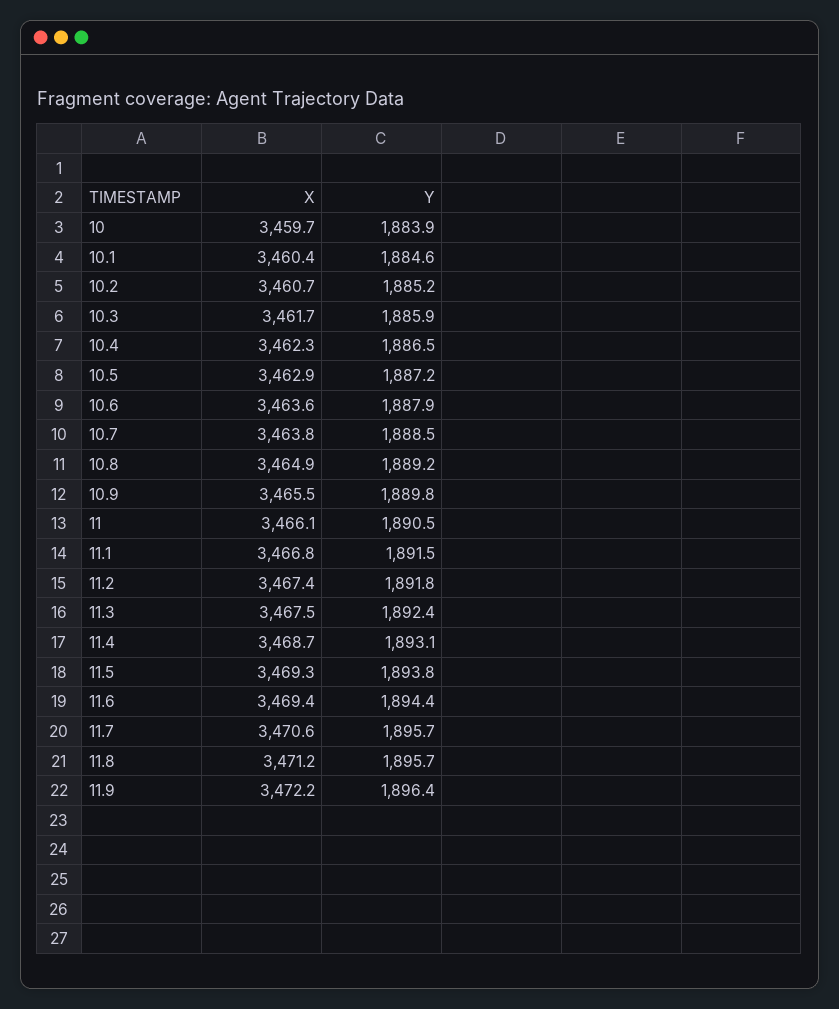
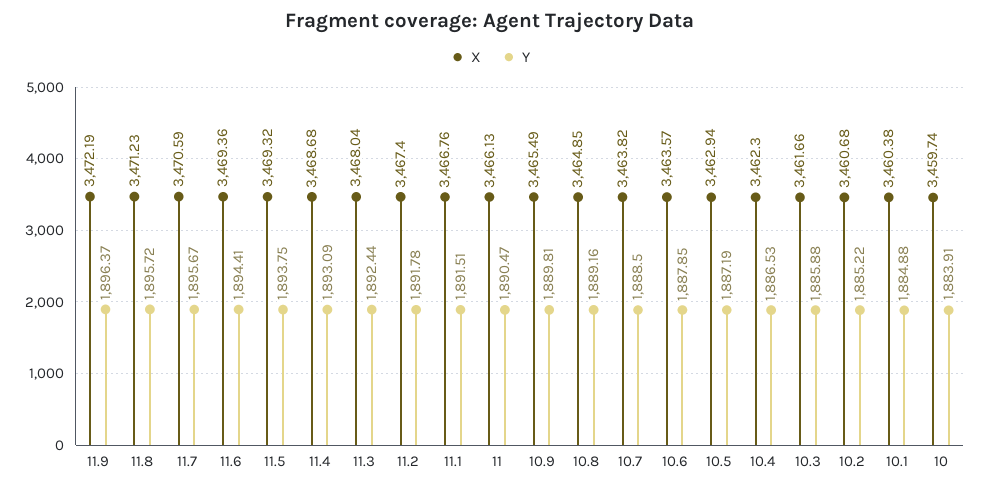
Y, 10.1: 1884.6 -> 1884.88
X, 11.3: 3467.5 -> 3468.04

